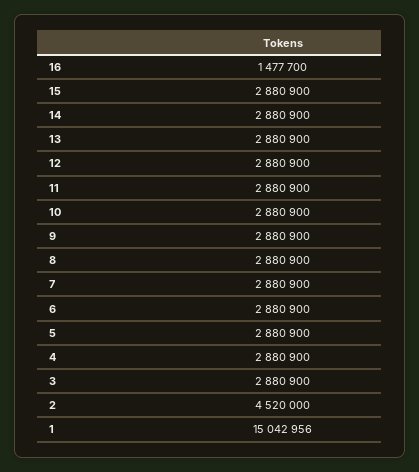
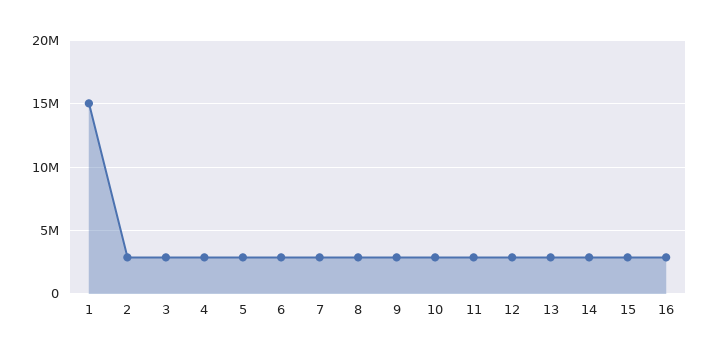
16: 1477700 -> 3000000
2: 4520000 -> 3000000

